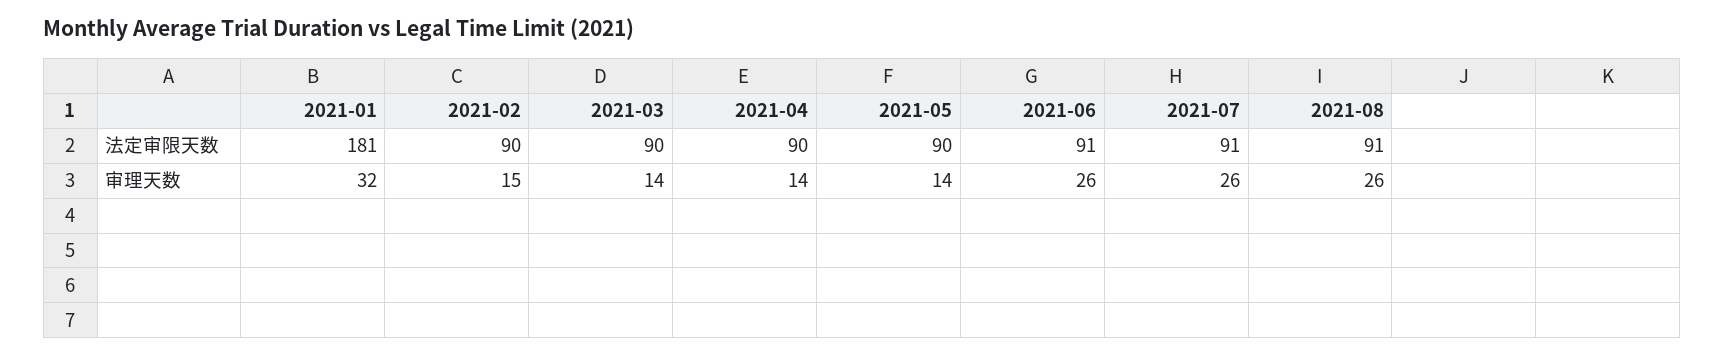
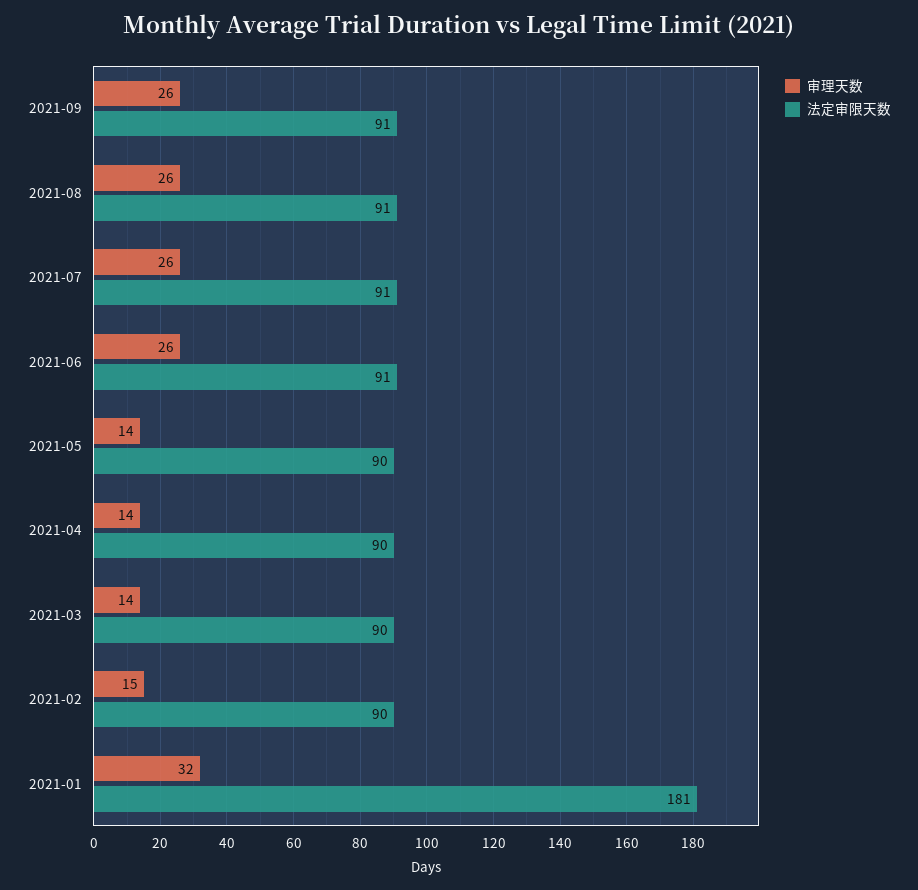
审理天数, 2021-09: none -> 26
法定审限天数, 2021-09: none -> 91

